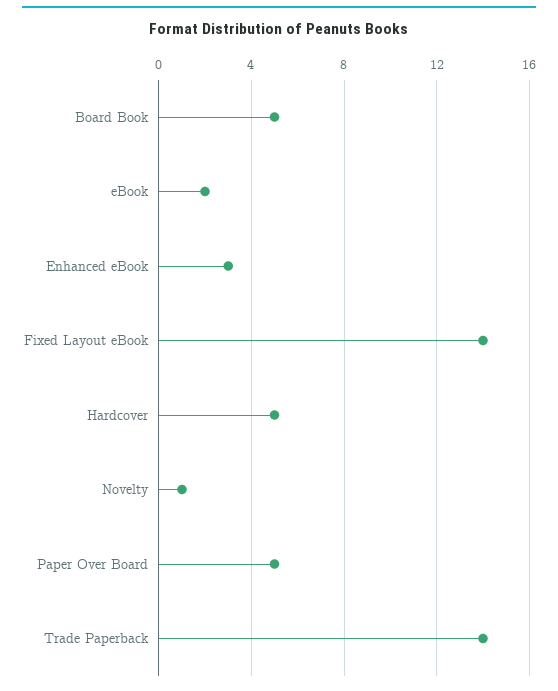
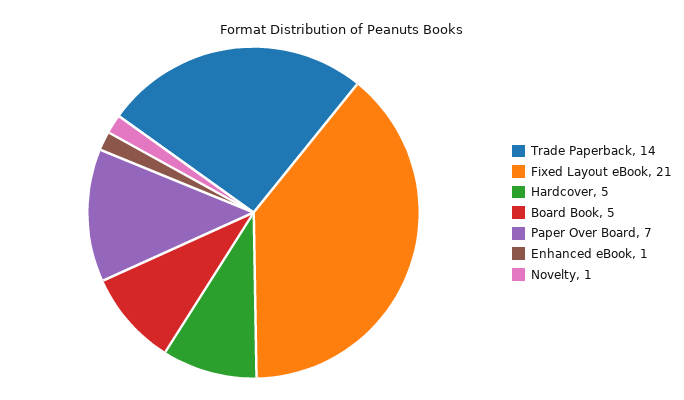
eBook: 2 -> none
Enhanced eBook: 3 -> 1
Fixed Layout eBook: 14 -> 21
Paper Over Board: 5 -> 7

